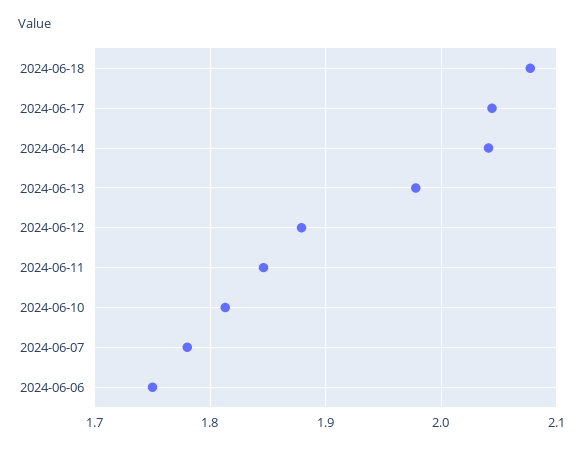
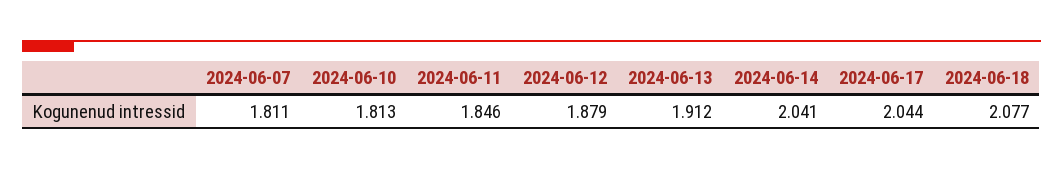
2024-06-13: 1.98 -> 1.912
2024-06-07: 1.78 -> 1.811
2024-06-06: 1.75 -> none

